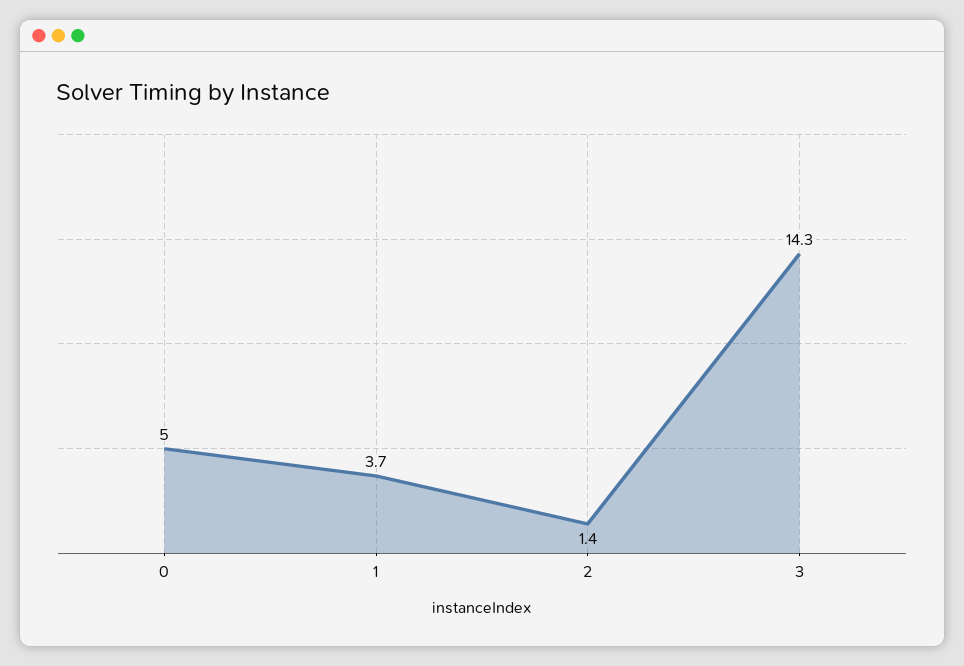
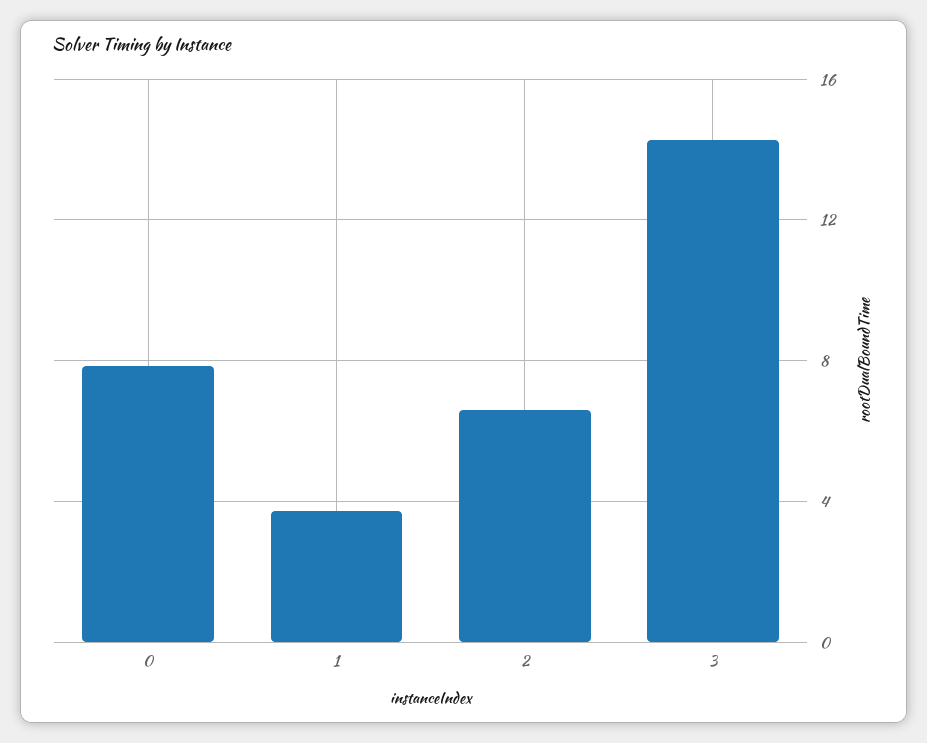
0: 5 -> 8
2: 1.4 -> 6.5

